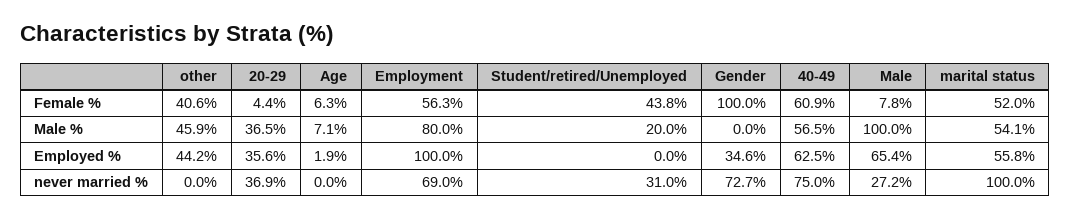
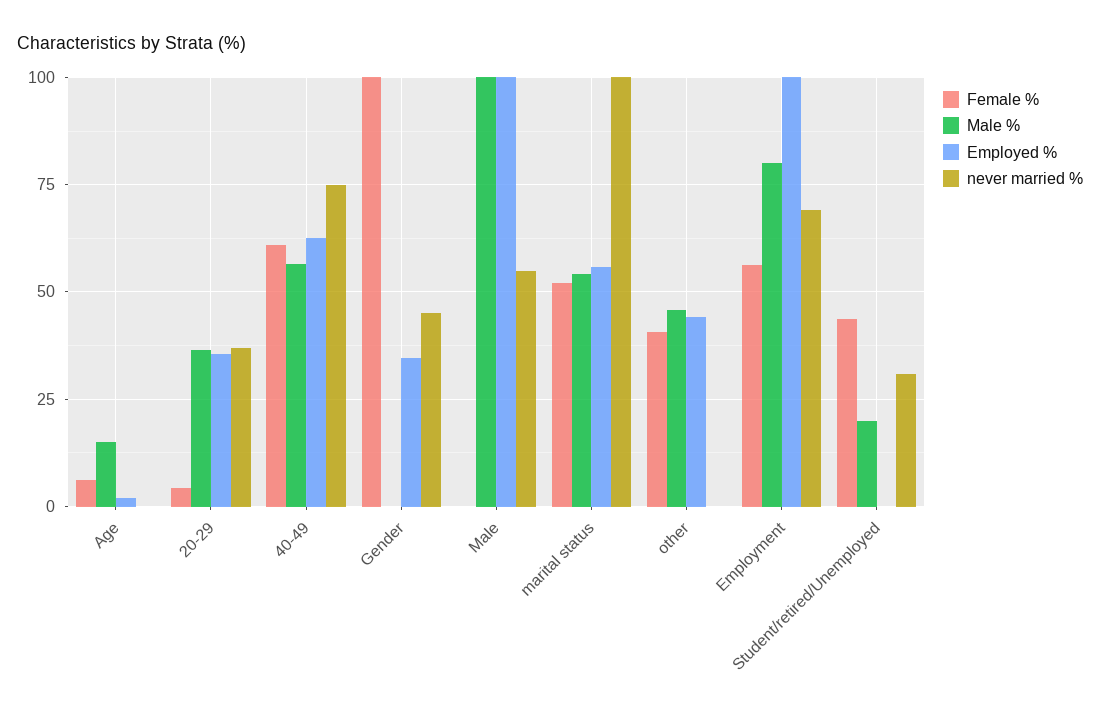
Female %, Male: 7.8 -> 0
Male %, Age: 7.1 -> 15
Employed %, Male: 65.4 -> 100
never married %, Gender: 72.7 -> 45
never married %, Male: 27.2 -> 55

